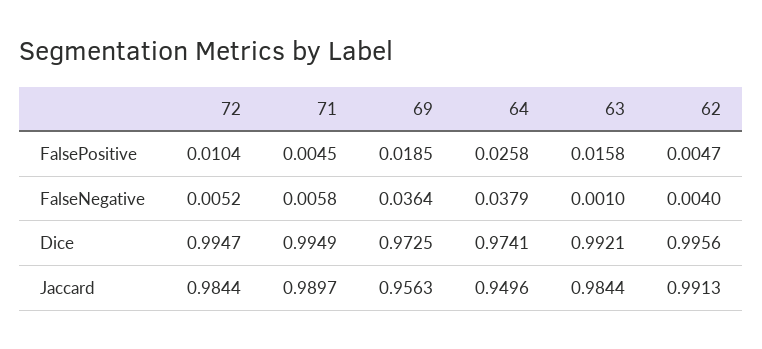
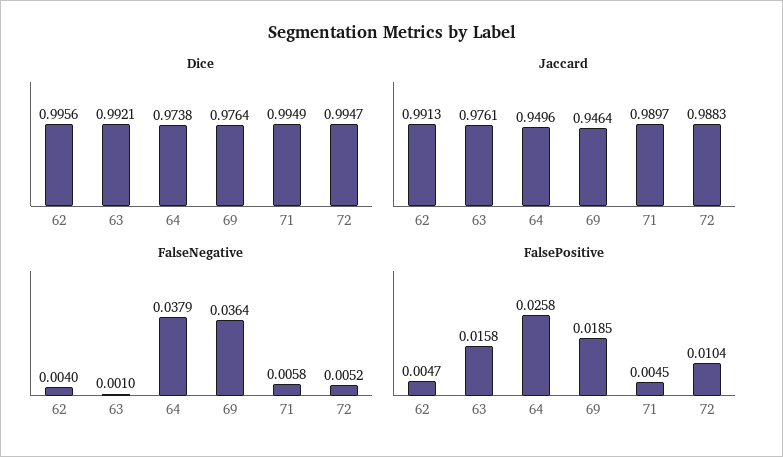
Dice, 69: 0.9725 -> 0.9764
Dice, 64: 0.9741 -> 0.9738
Jaccard, 72: 0.9844 -> 0.9883
Jaccard, 69: 0.9563 -> 0.9464
Jaccard, 63: 0.9844 -> 0.9761

